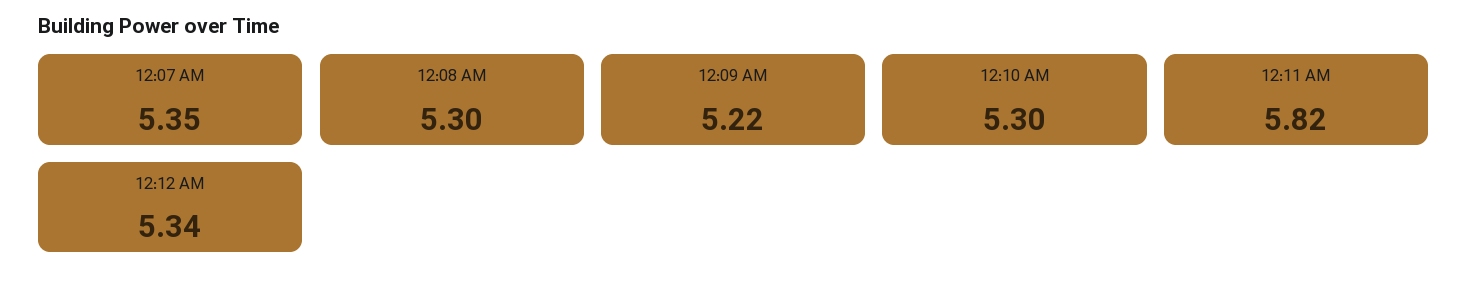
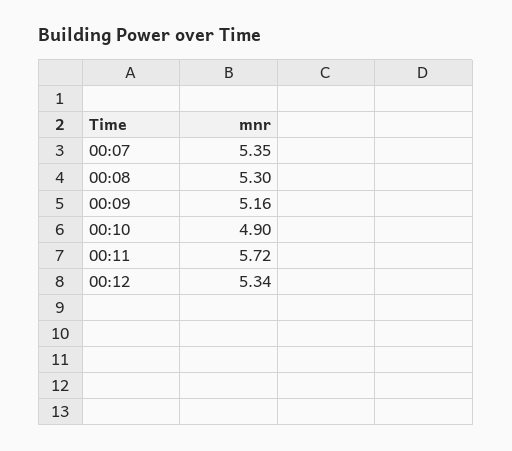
12:09 AM: 5.22 -> 5.16
12:10 AM: 5.3 -> 4.9
12:11 AM: 5.82 -> 5.72

